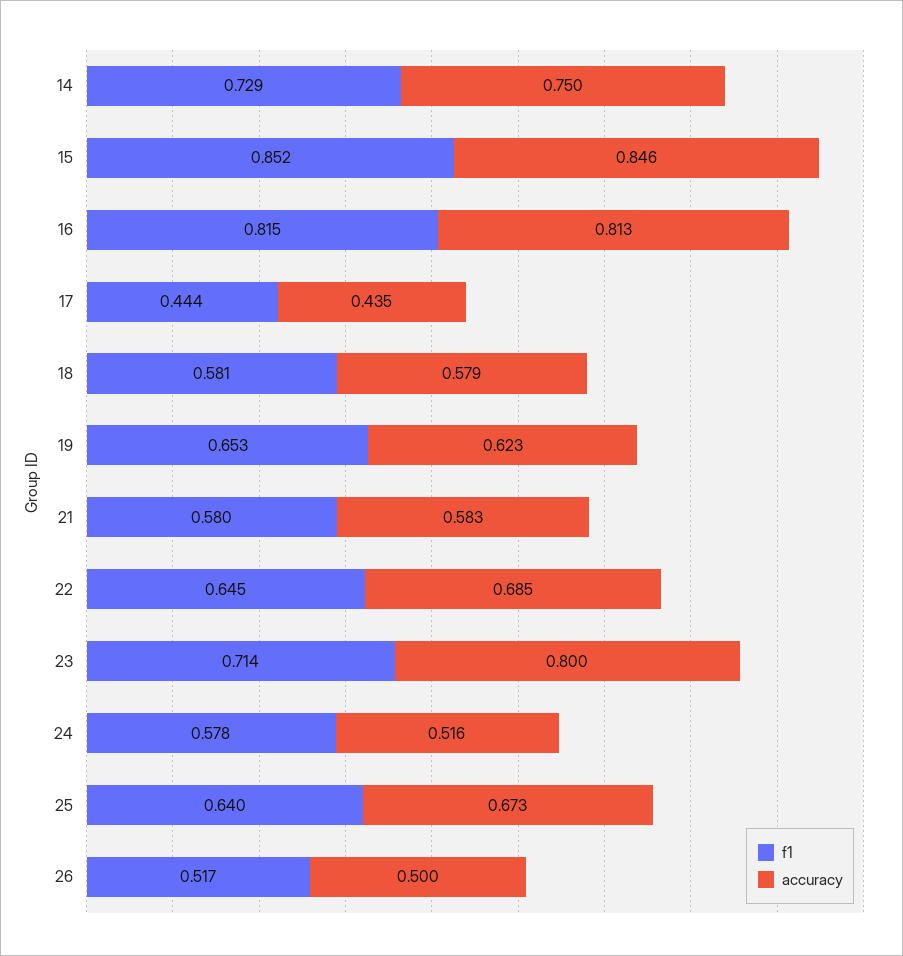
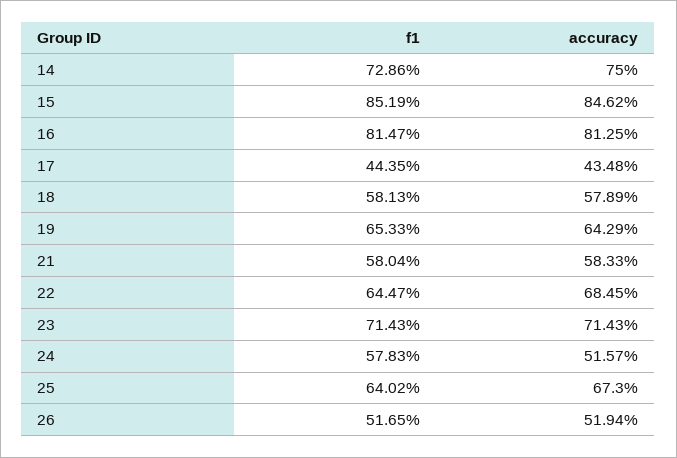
accuracy, 19: 0.623 -> 0.6429
accuracy, 23: 0.8 -> 0.7143
accuracy, 26: 0.5 -> 0.5194

